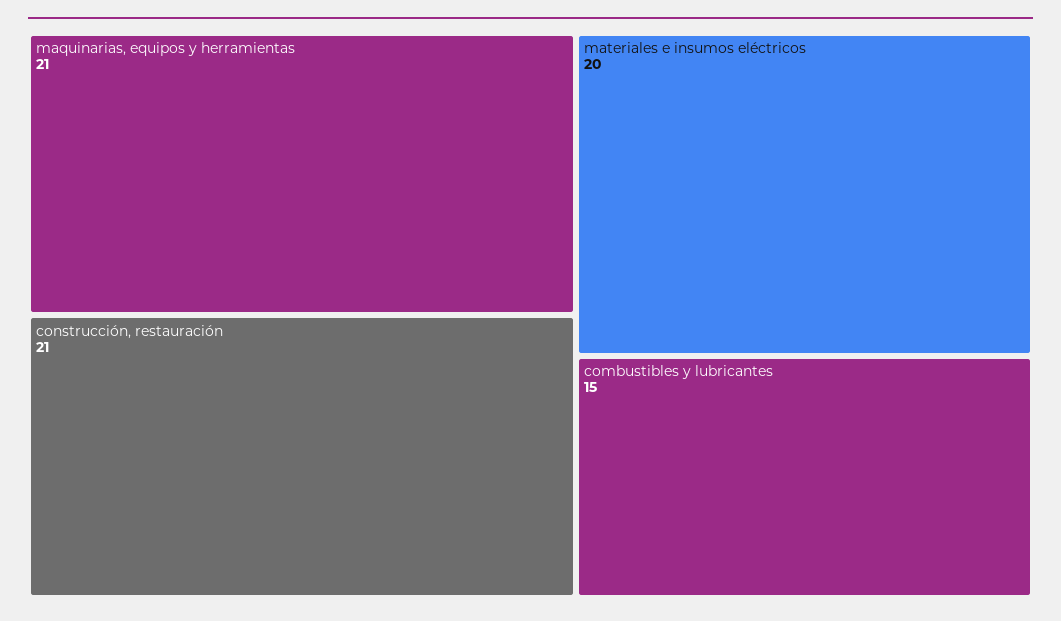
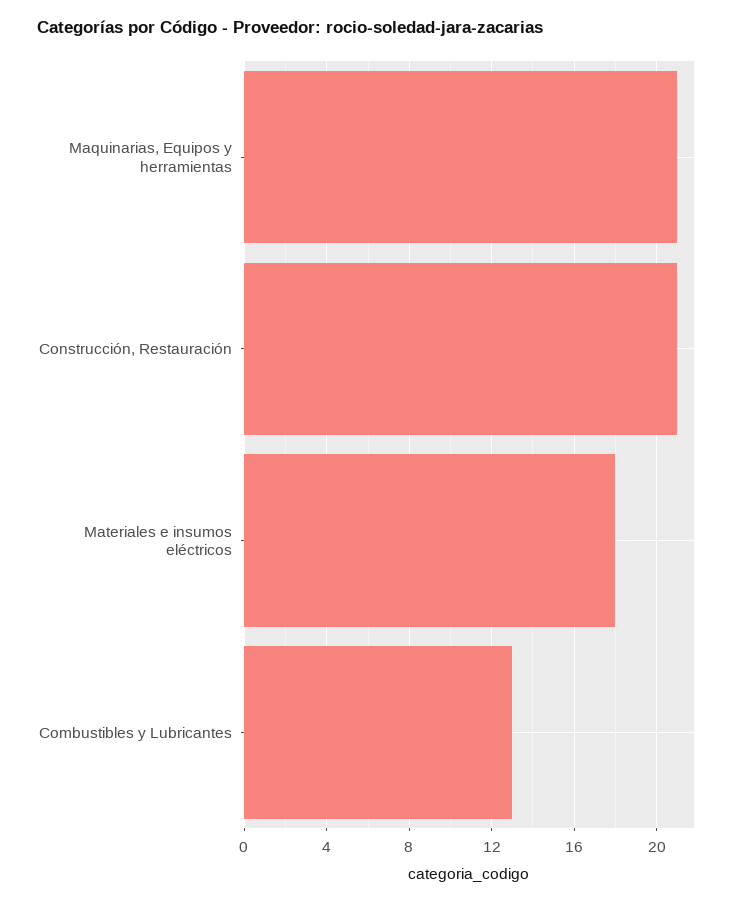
materiales e insumos eléctricos: 20 -> 18
combustibles y lubricantes: 15 -> 13

